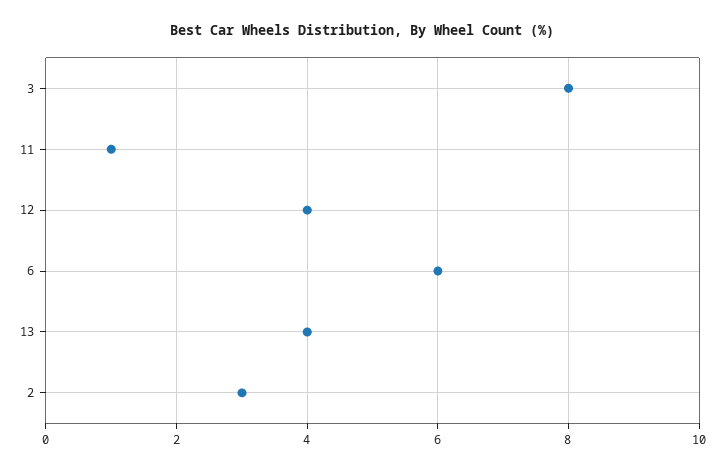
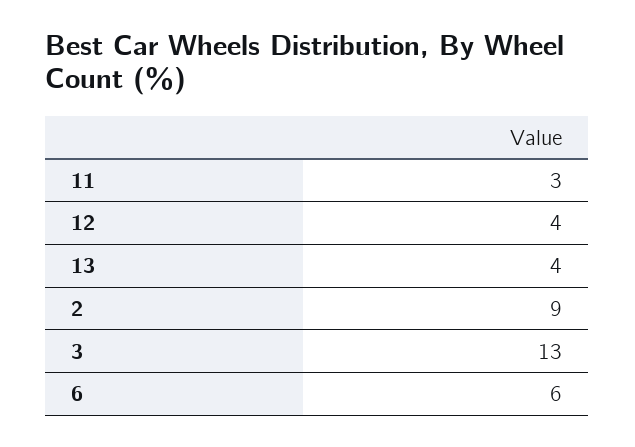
3: 8 -> 13
11: 1 -> 3
2: 3 -> 9

